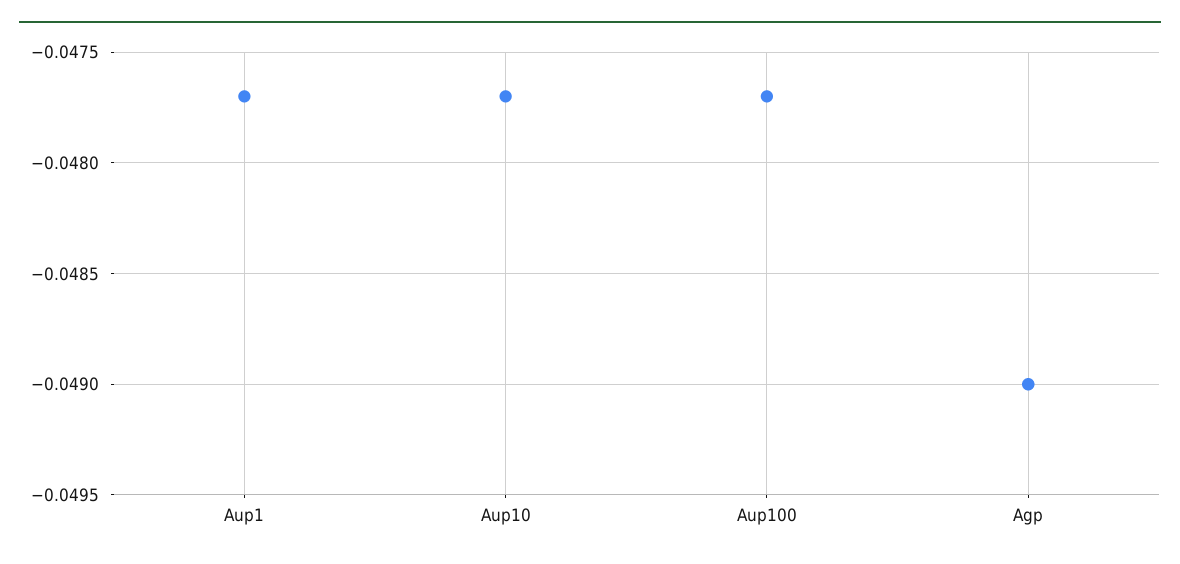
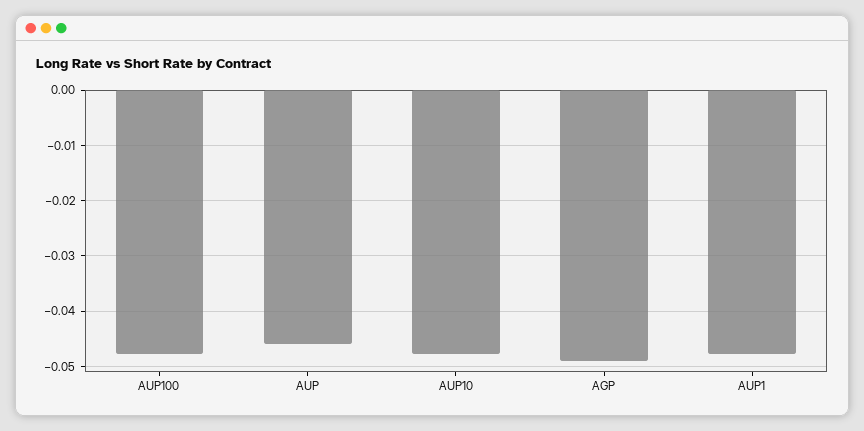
AUP: none -> -0.046

